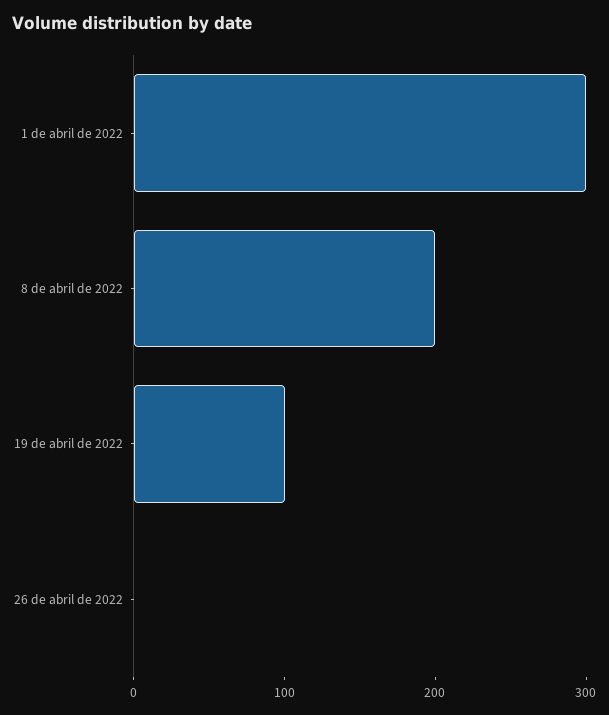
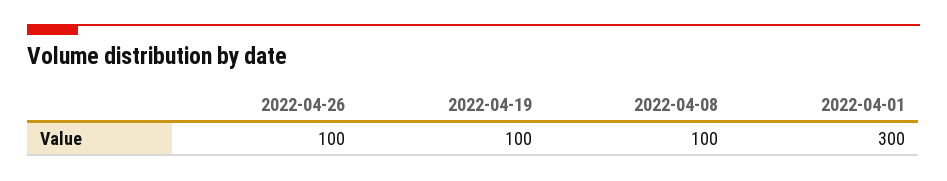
8 de abril de 2022: 200 -> 100
26 de abril de 2022: 0 -> 100

